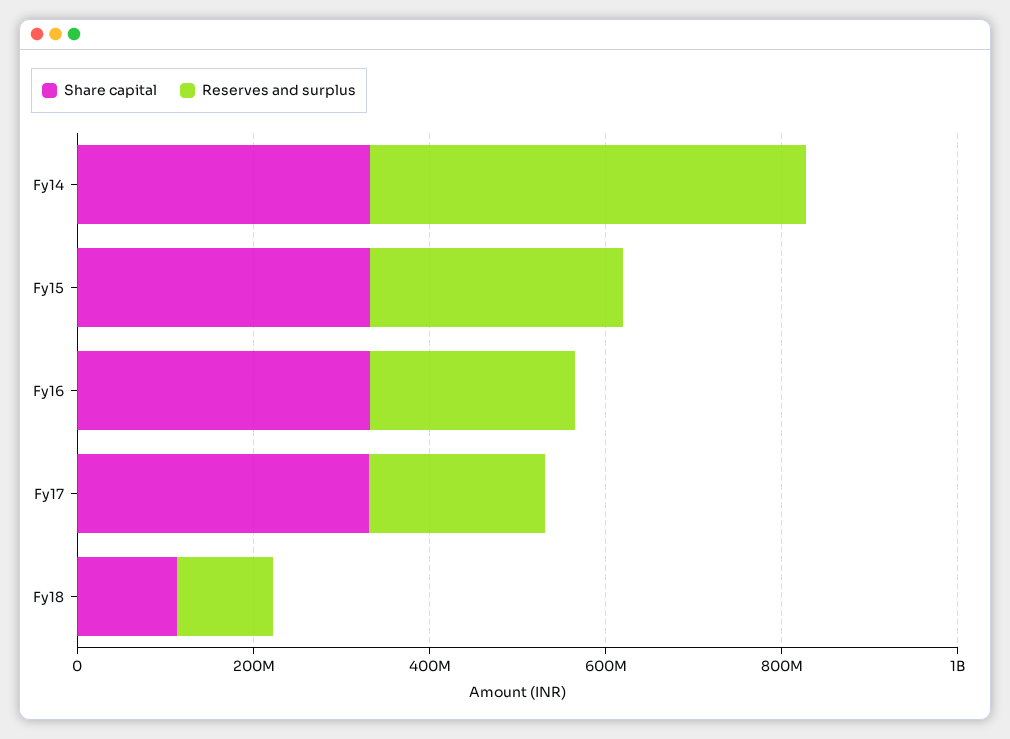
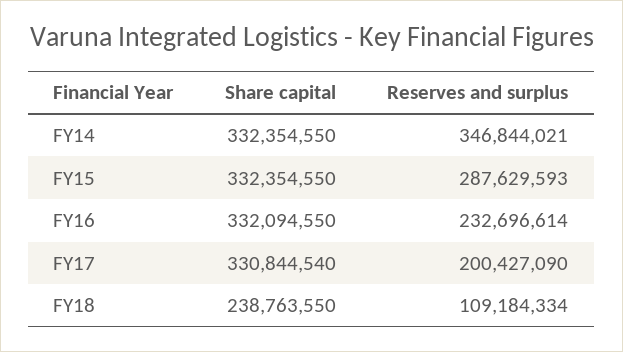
Reserves and surplus, Fy14: 500000000 -> 346844021
Share capital, Fy18: 100000000 -> 238763550

